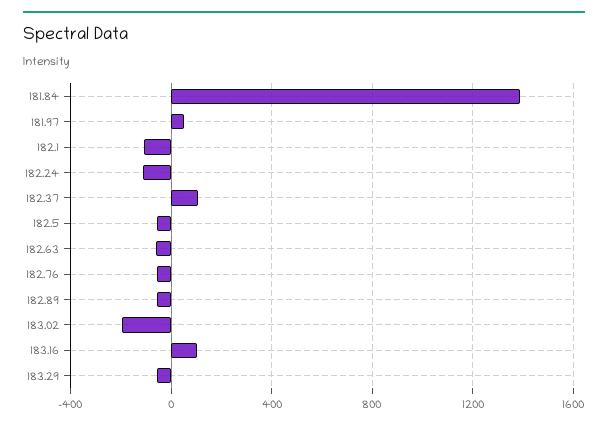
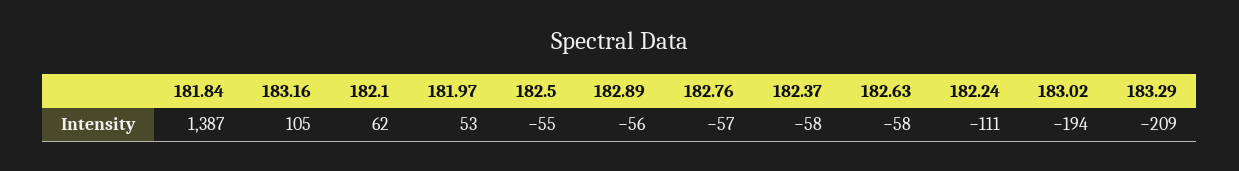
182.1: -100 -> 62
182.37: 100 -> -58
183.29: -50 -> -209

